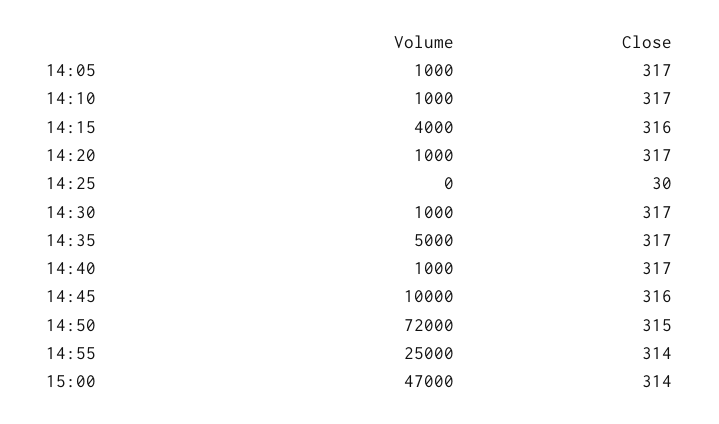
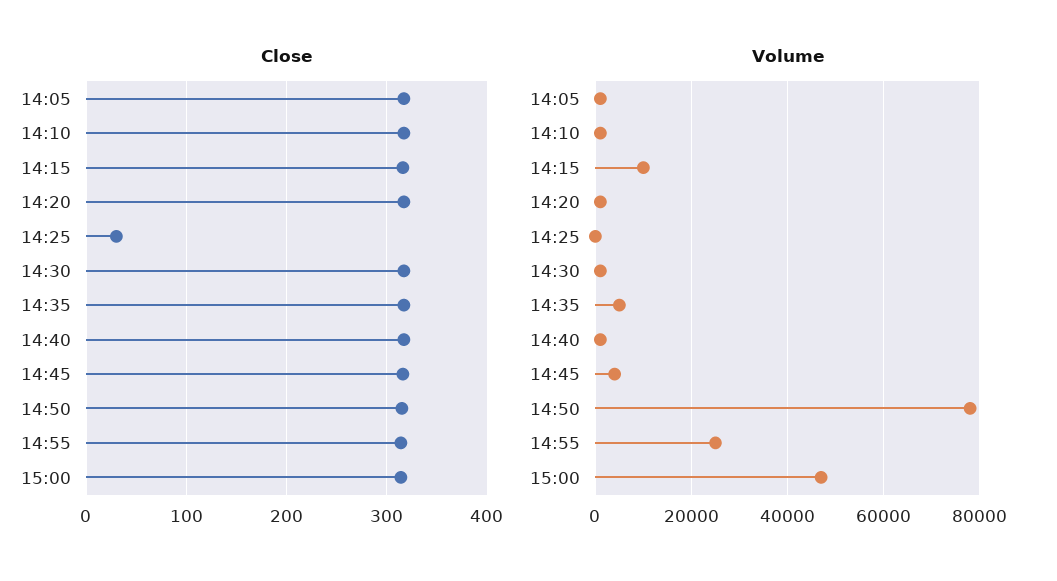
Volume, 14:15: 4000 -> 10000
Volume, 14:45: 10000 -> 4000
Volume, 14:50: 72000 -> 78000

